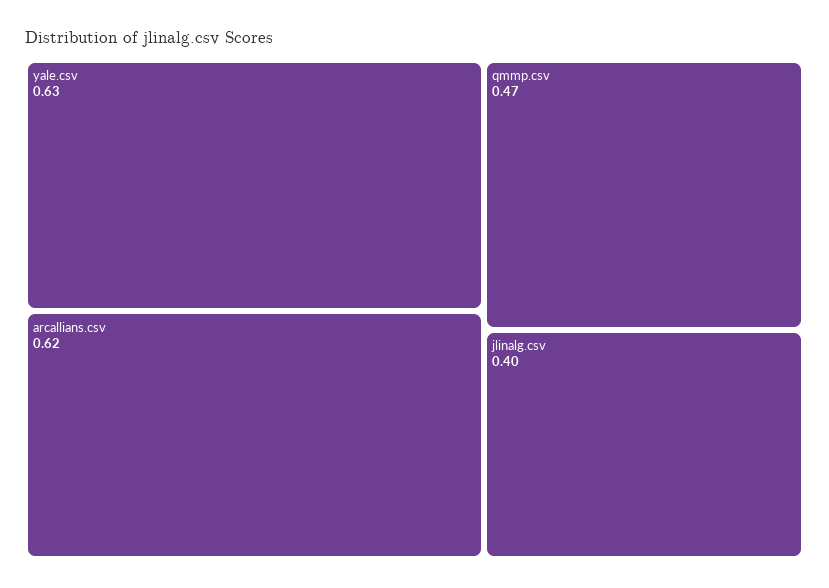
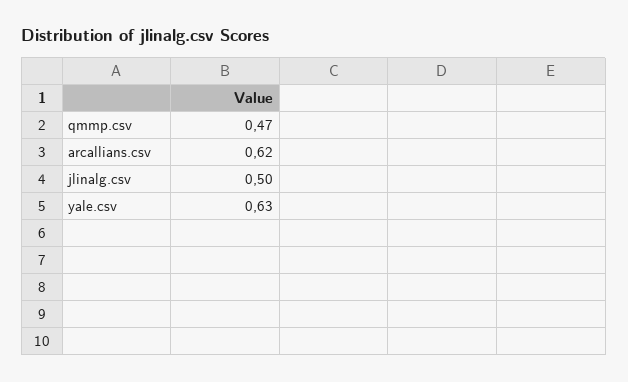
jlinalg.csv: 0.4 -> 0.5

